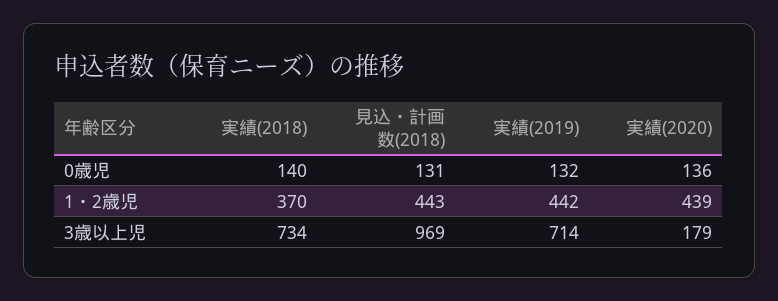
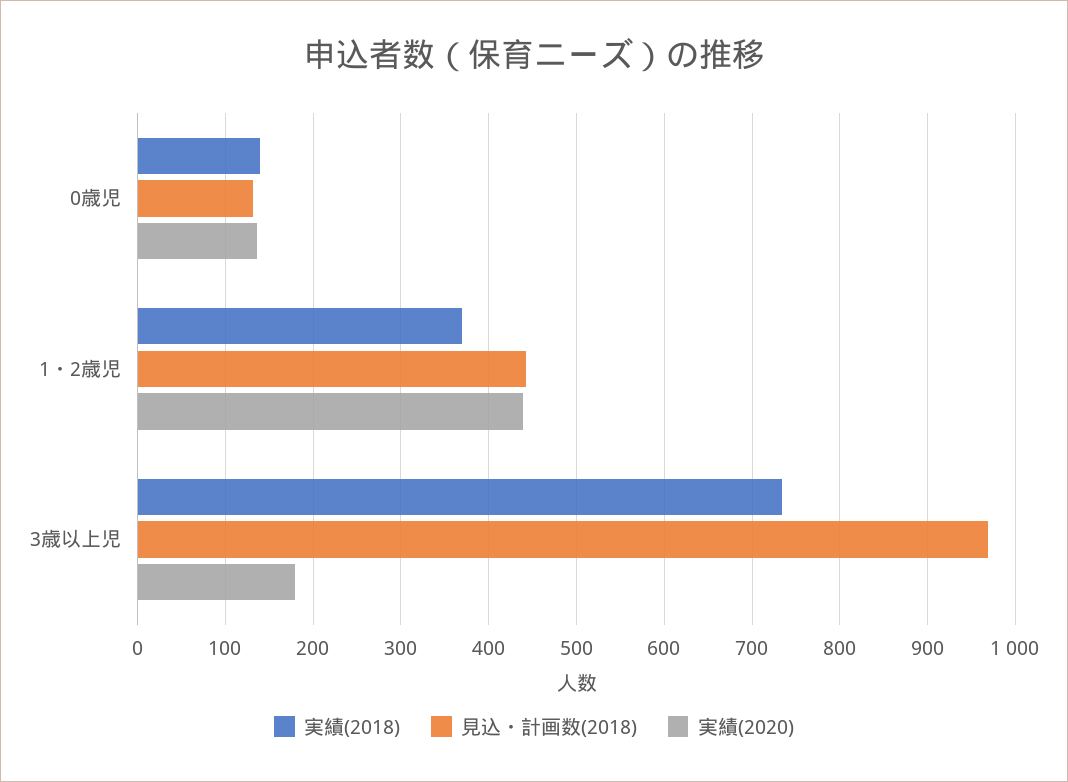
実績(2019), 0歳児: 132 -> none
実績(2019), 1・2歳児: 442 -> none
実績(2019), 3歳以上児: 714 -> none

